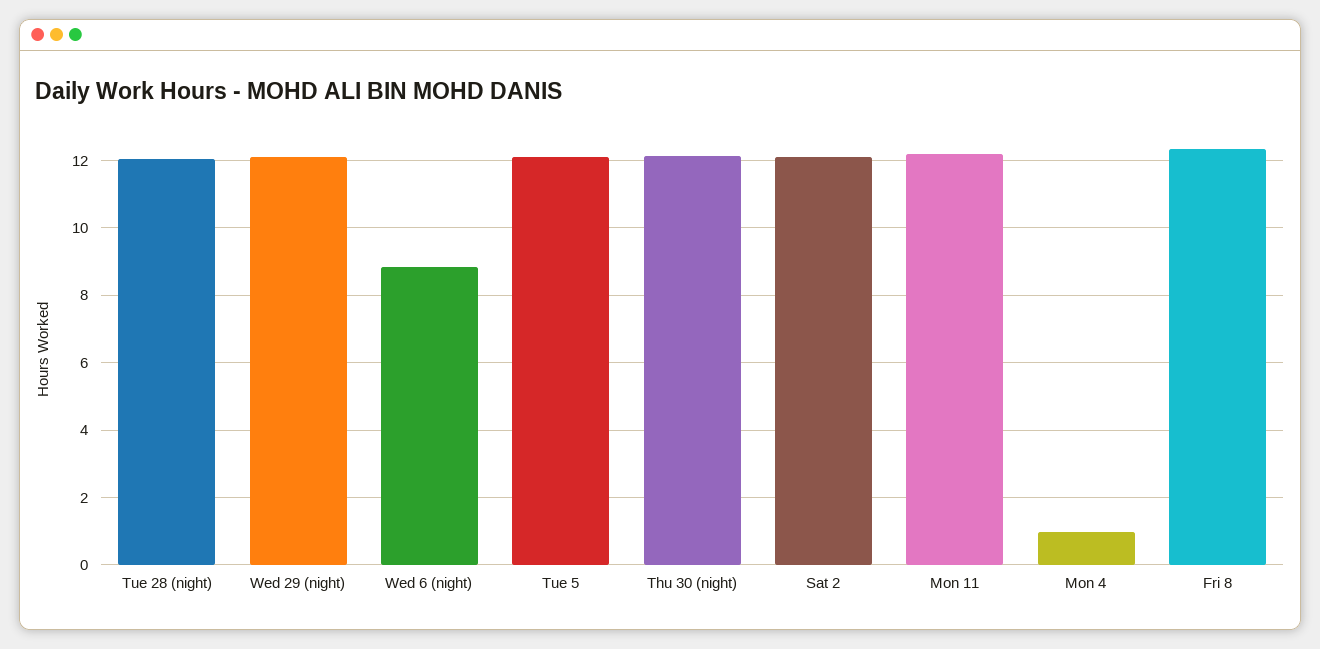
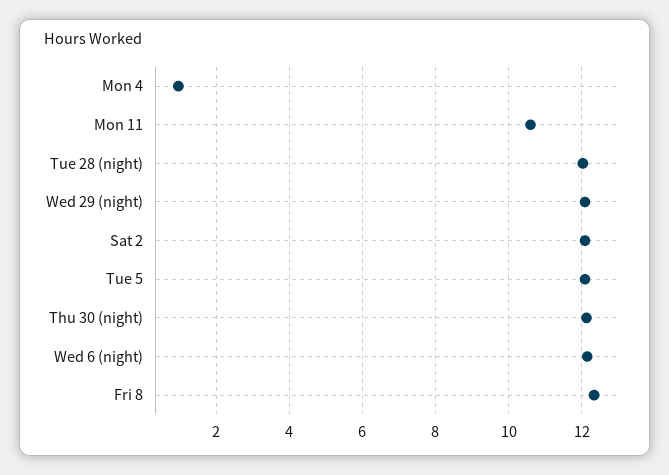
Wed 6 (night): 8.8 -> 12.2
Mon 11: 12.2 -> 10.6

